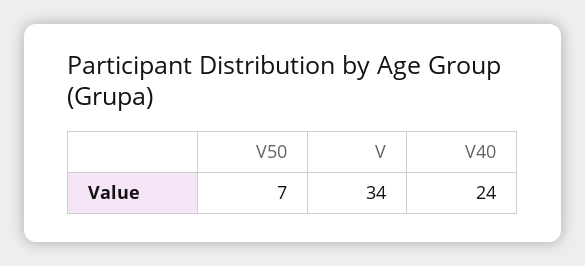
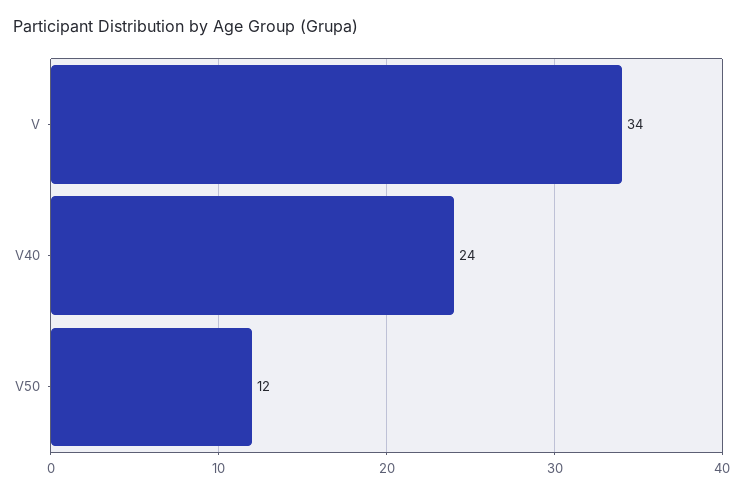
V50: 7 -> 12

